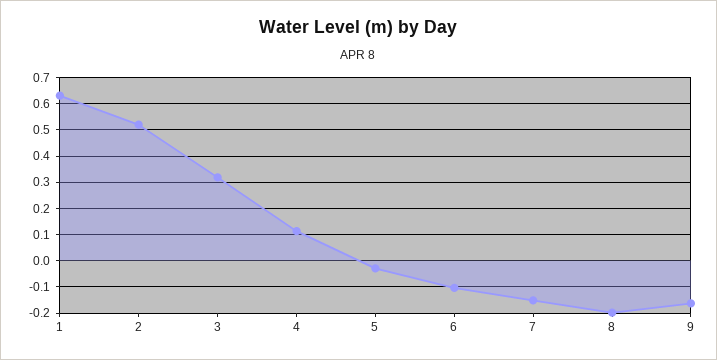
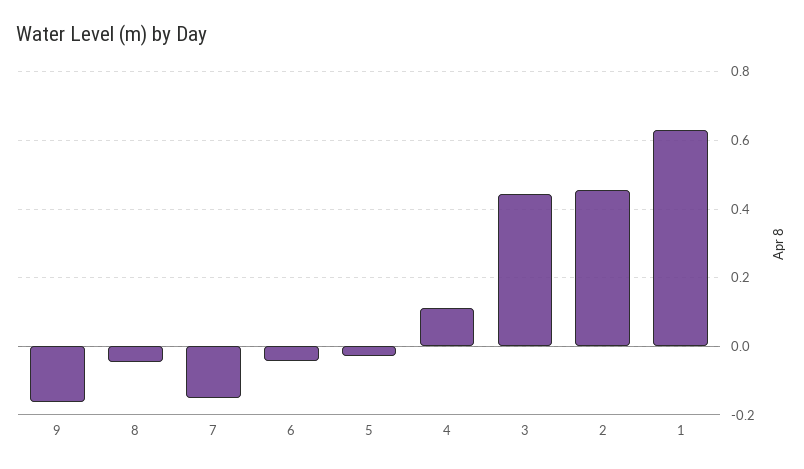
2: 0.525 -> 0.46
3: 0.325 -> 0.44
6: -0.1 -> -0.04
8: -0.2 -> -0.04

